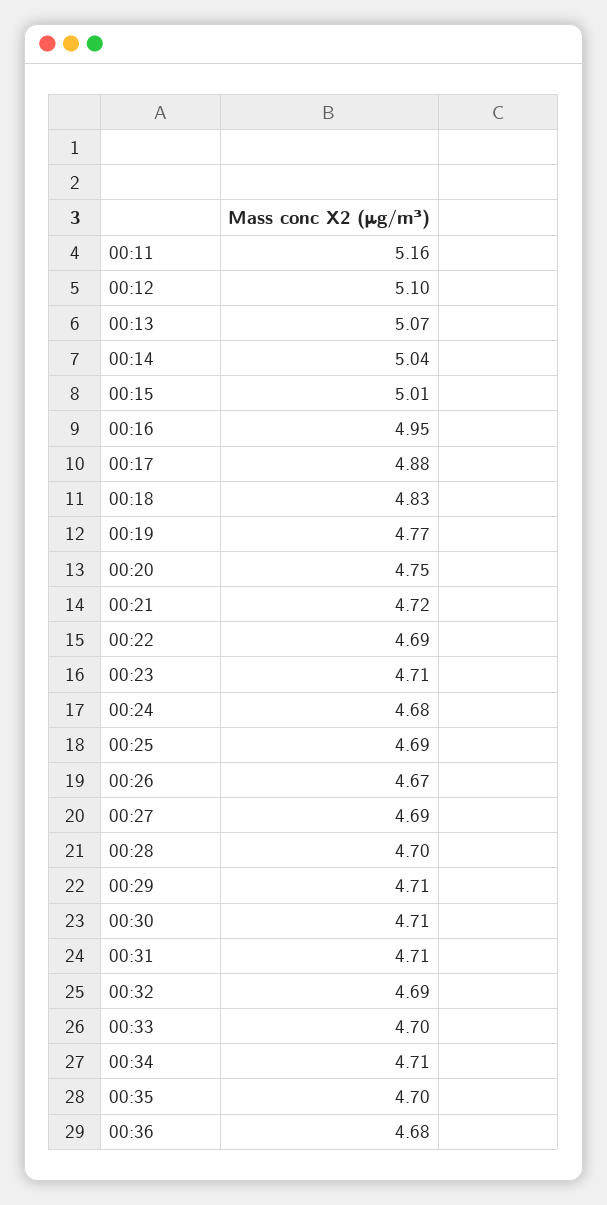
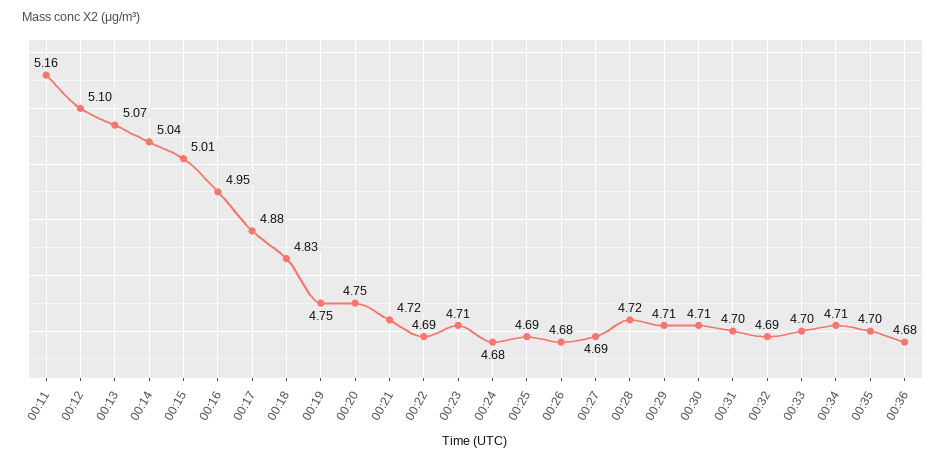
00:19: 4.77 -> 4.75
00:26: 4.67 -> 4.68
00:28: 4.7 -> 4.72
00:31: 4.71 -> 4.7

